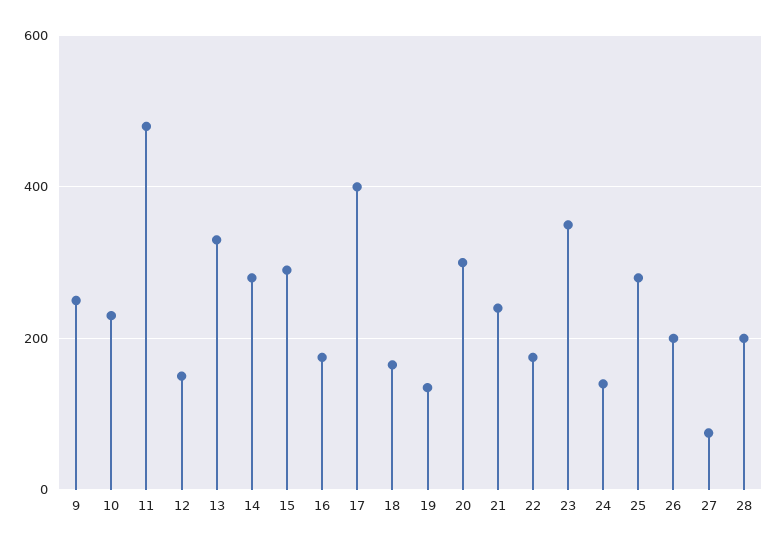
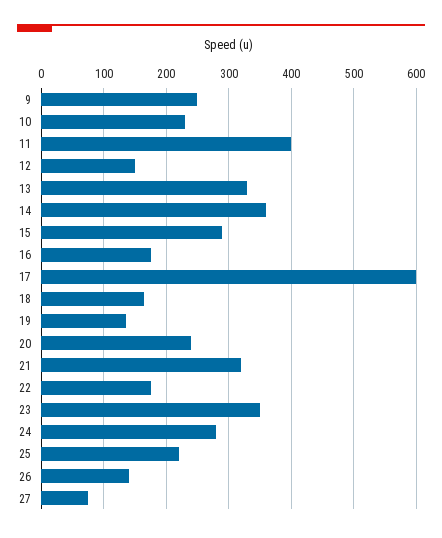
11: 480 -> 400
14: 280 -> 360
17: 400 -> 600
20: 300 -> 240
21: 240 -> 320
24: 140 -> 280
25: 280 -> 220
26: 200 -> 140
28: 200 -> none

